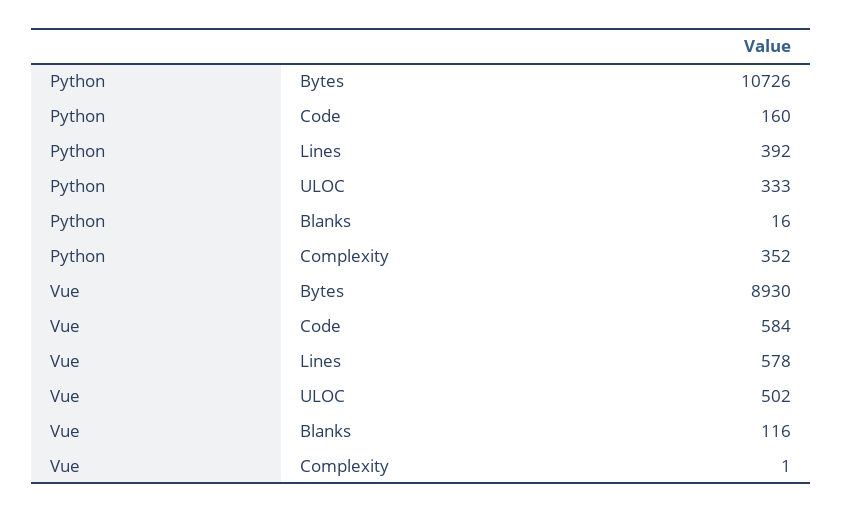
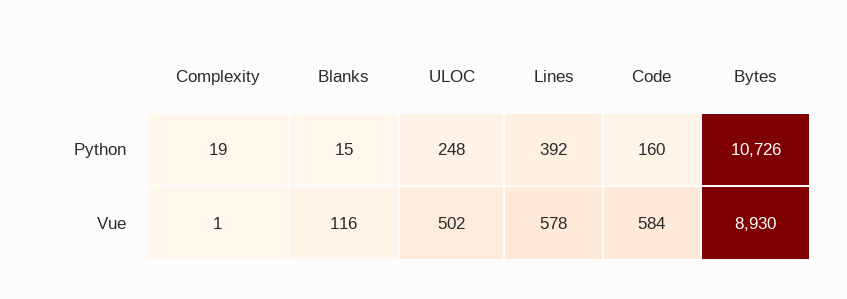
Python, ULOC: 333 -> 248
Python, Blanks: 16 -> 15
Python, Complexity: 352 -> 19

